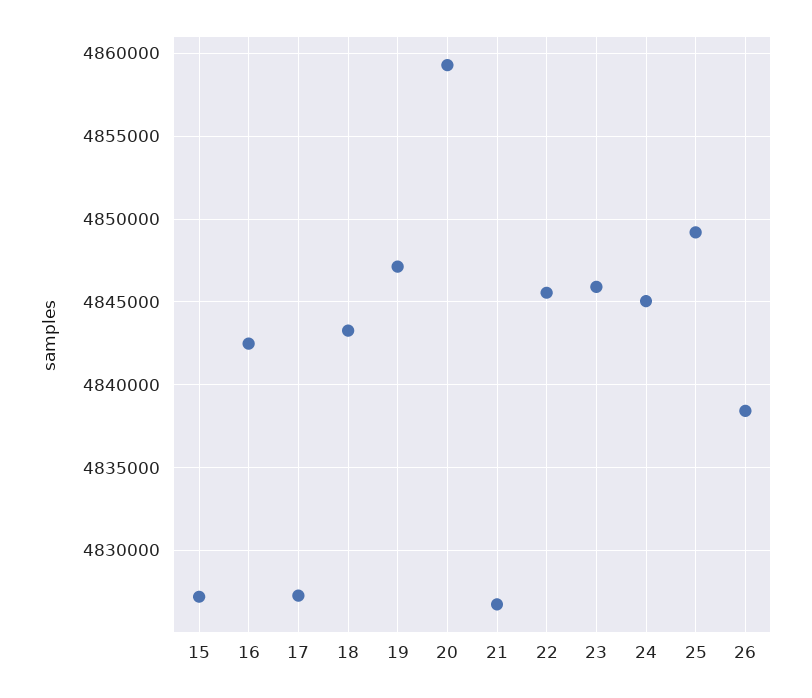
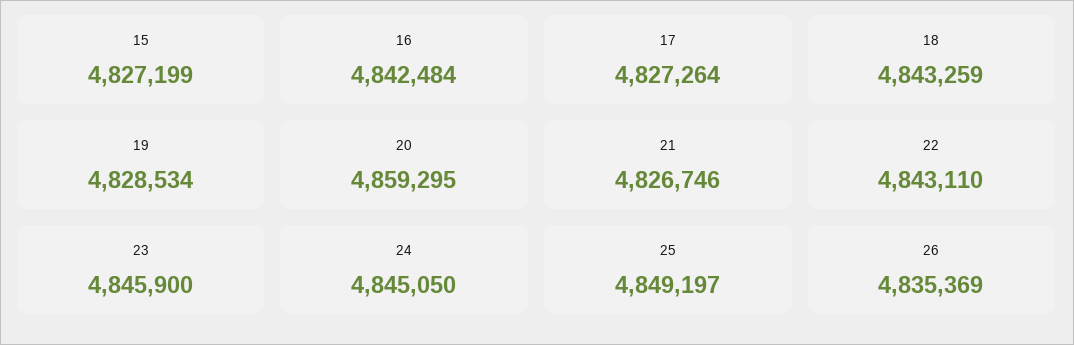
19: 4847000 -> 4828534
22: 4845500 -> 4843110
26: 4838500 -> 4835369

